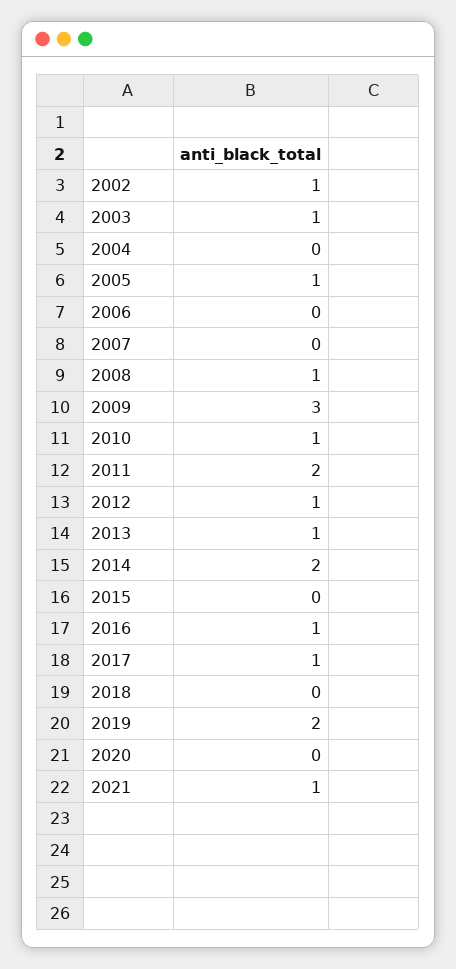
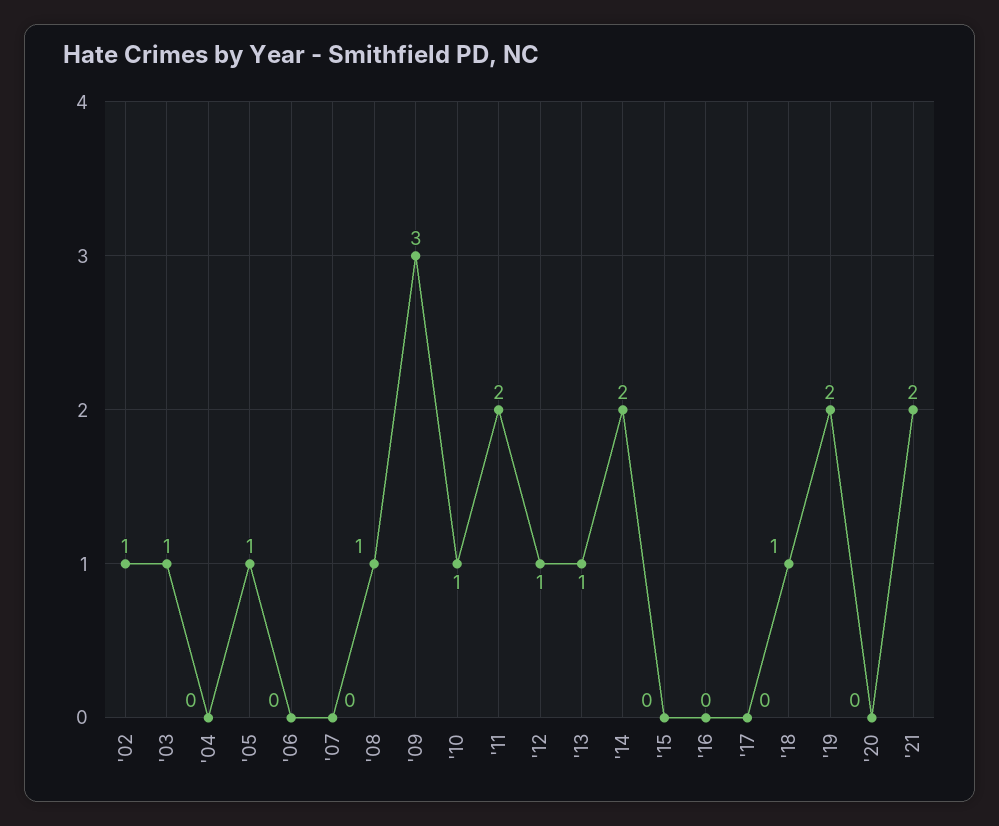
2016: 1 -> 0
2017: 1 -> 0
2018: 0 -> 1
2021: 1 -> 2

